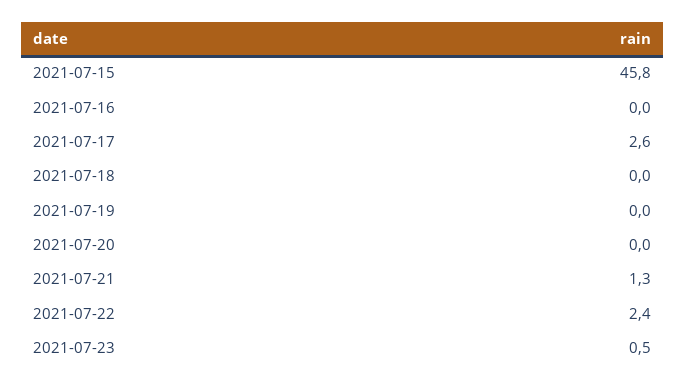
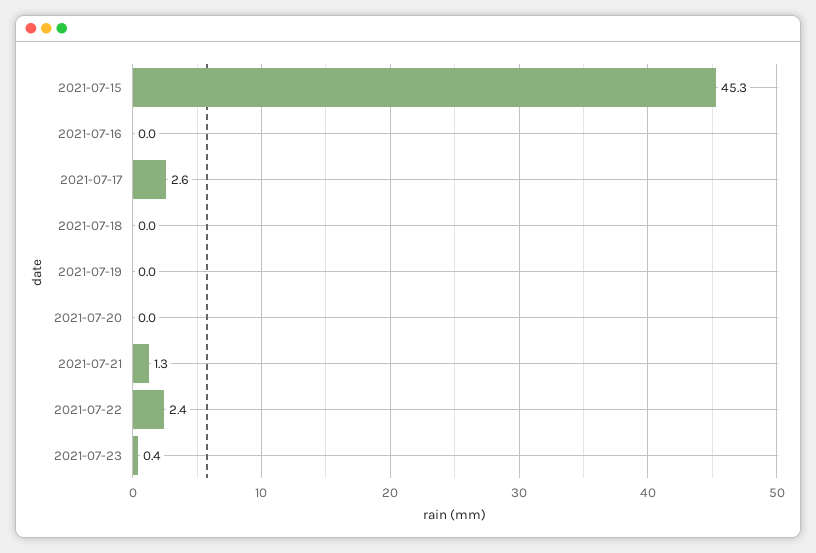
2021-07-15: 45.8 -> 45.3
2021-07-23: 0.5 -> 0.4

